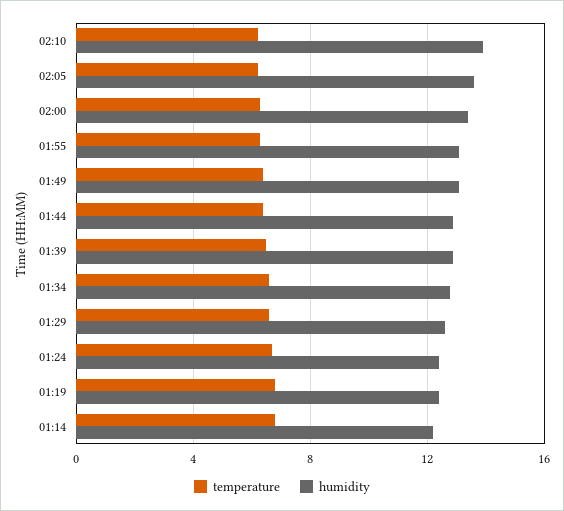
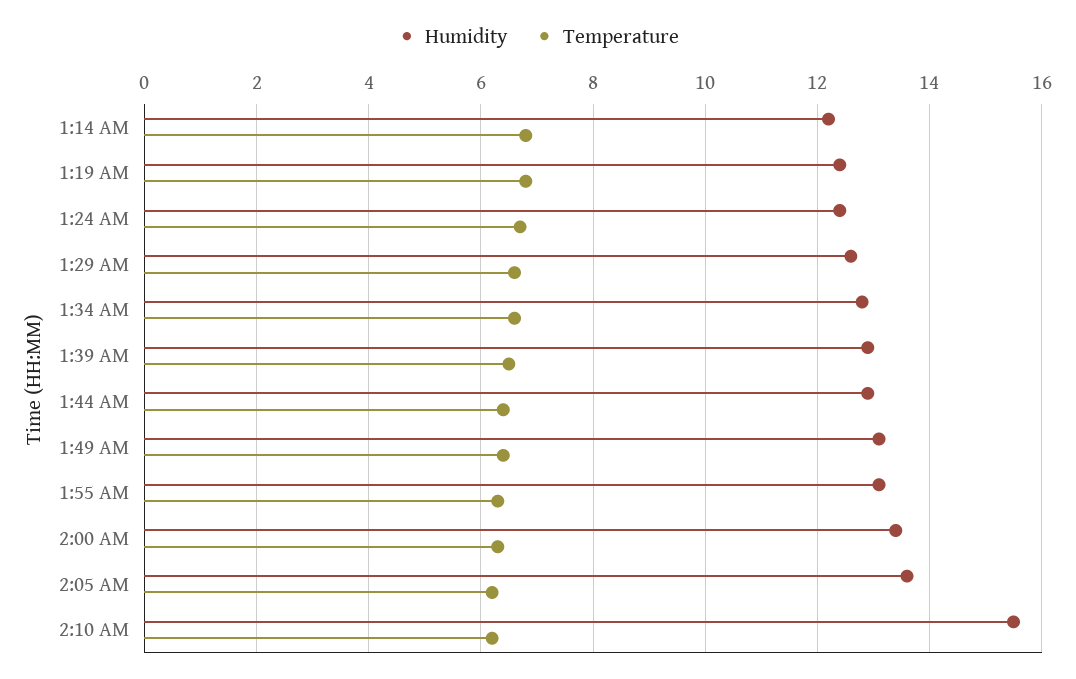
humidity, 02:10: 14 -> 15.5

